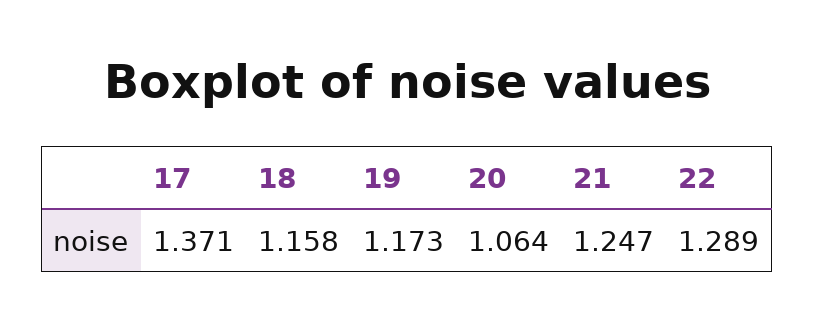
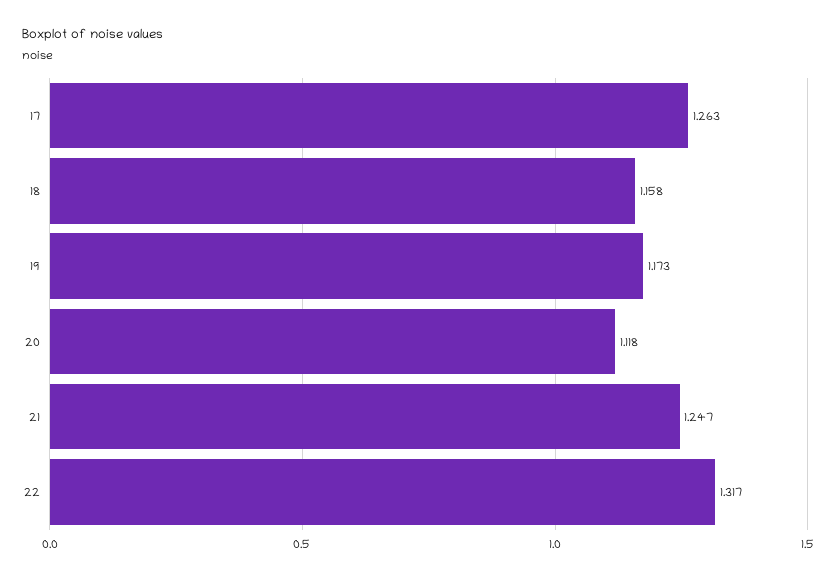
17: 1.371 -> 1.263
20: 1.064 -> 1.118
22: 1.289 -> 1.317

